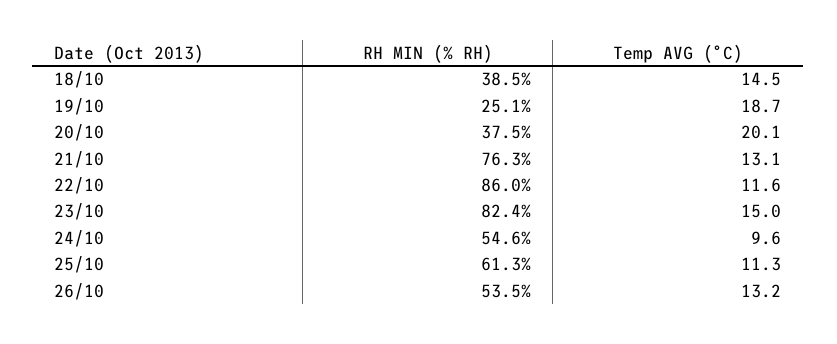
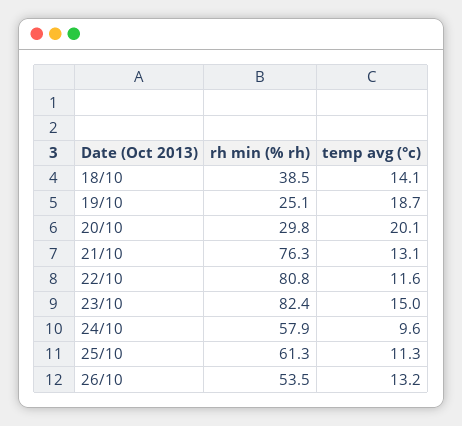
Temp AVG (°C), 18/10: 14.5 -> 14.1
RH MIN (% RH), 20/10: 37.5 -> 29.8
RH MIN (% RH), 22/10: 86 -> 80.8
RH MIN (% RH), 24/10: 54.6 -> 57.9

